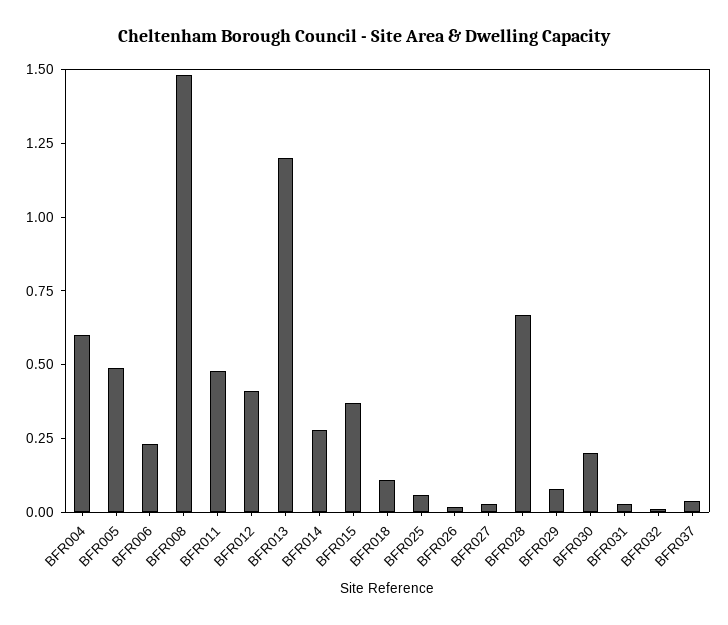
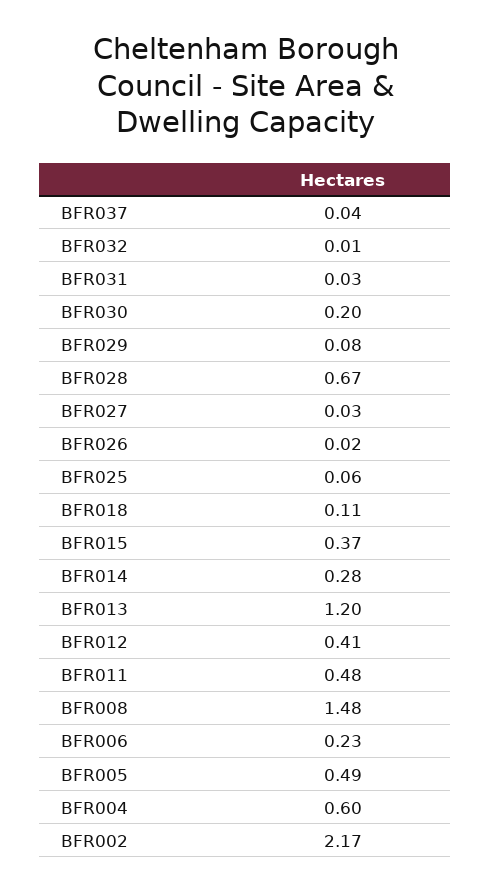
BFR002: none -> 2.17

